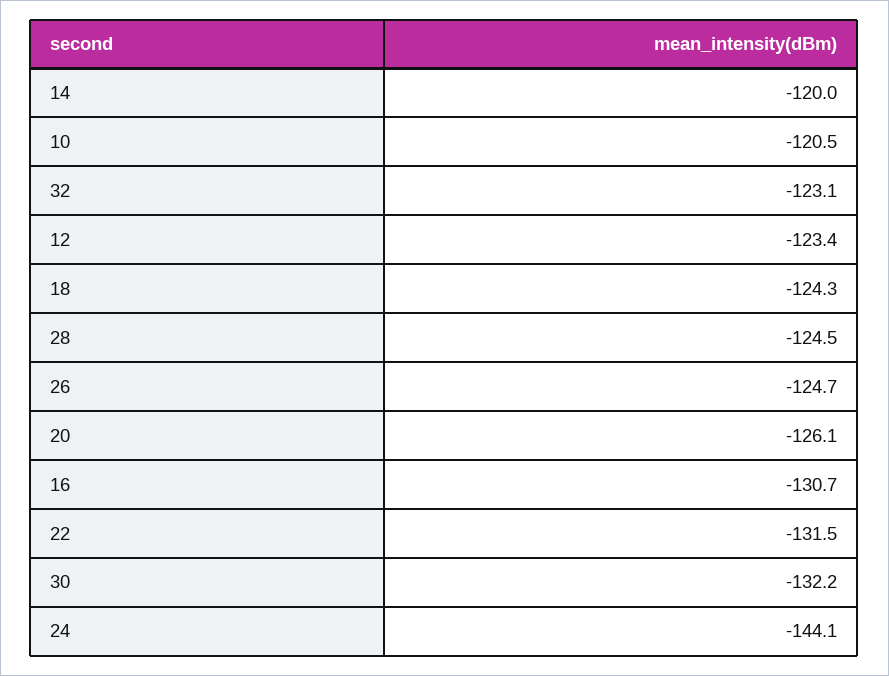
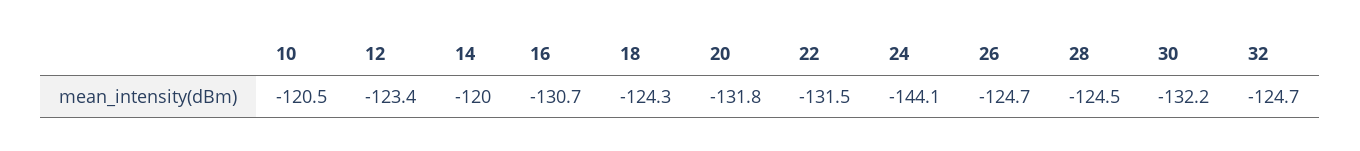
32: -123.1 -> -124.7
20: -126.1 -> -131.8

